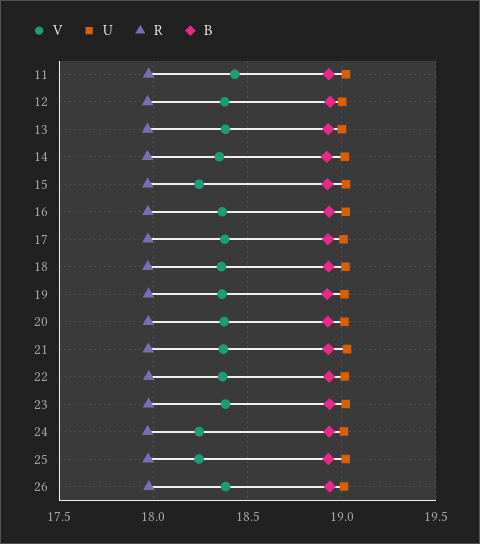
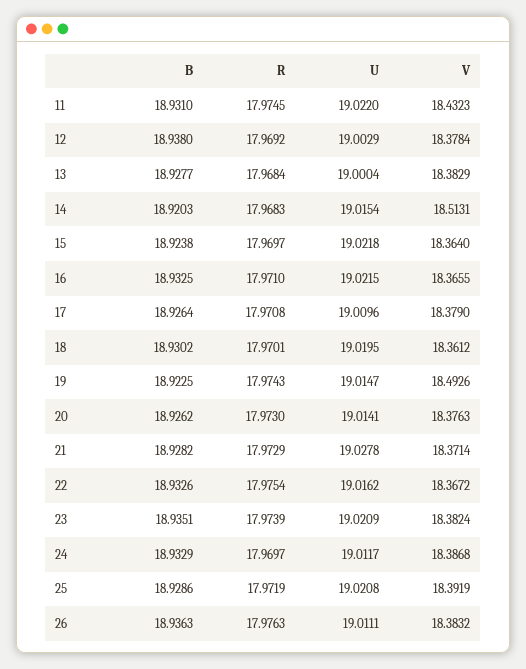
V, 14: 18.35 -> 18.5131
V, 15: 18.25 -> 18.364
V, 19: 18.35 -> 18.4926
V, 24: 18.25 -> 18.3868
V, 25: 18.25 -> 18.3919

